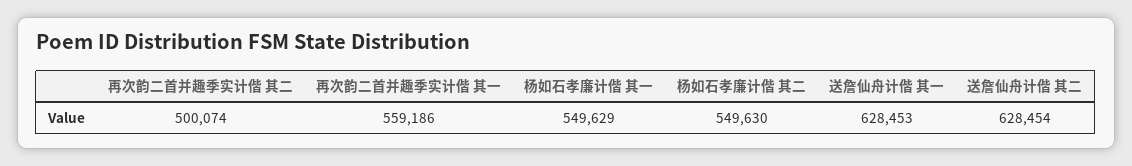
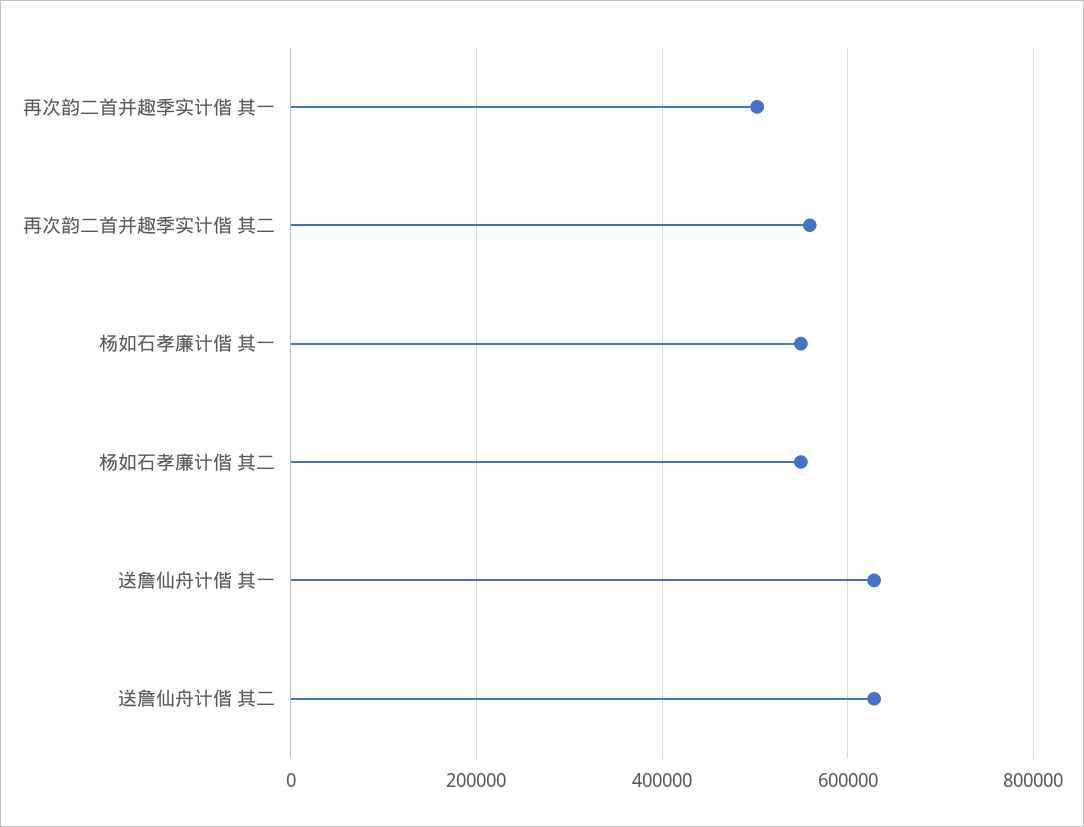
再次韵二首并趣季实计偕 其二: 500074 -> 560000
再次韵二首并趣季实计偕 其一: 559186 -> 500000

